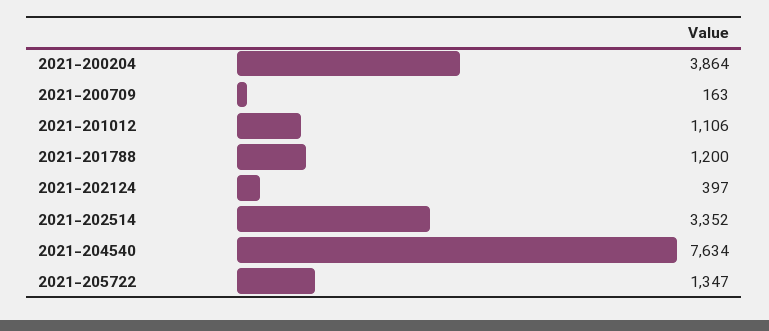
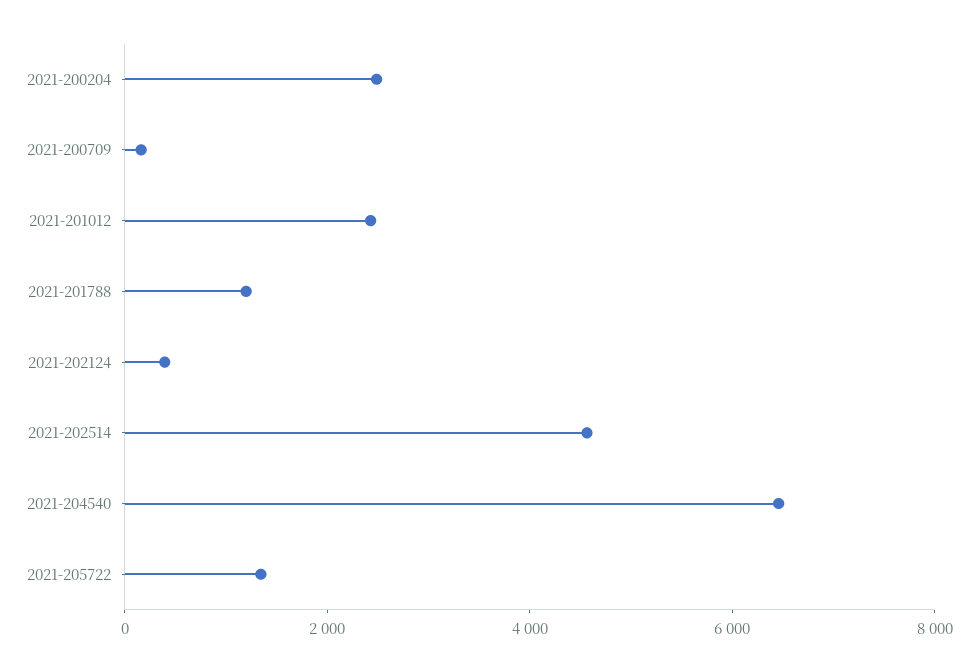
2021-200204: 3864 -> 2500
2021-201012: 1106 -> 2500
2021-202514: 3352 -> 4500
2021-204540: 7634 -> 6500

